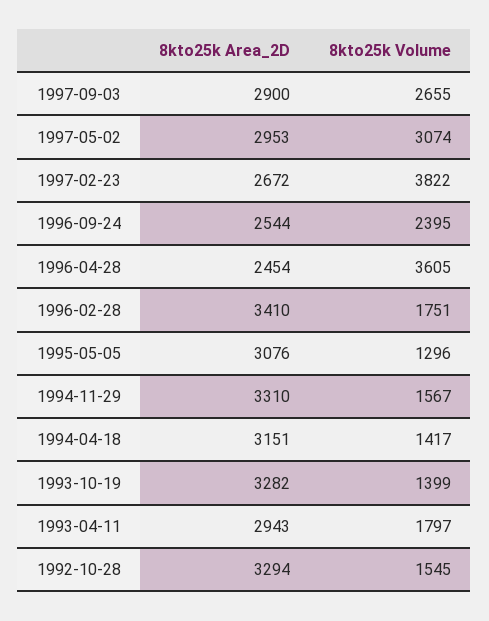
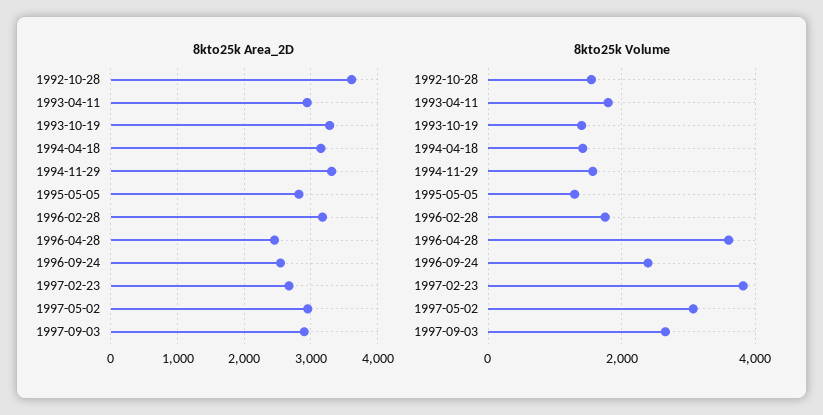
8kto25k Area_2D, 1996-02-28: 3410 -> 3200
8kto25k Area_2D, 1995-05-05: 3076 -> 2800
8kto25k Area_2D, 1992-10-28: 3294 -> 3600

